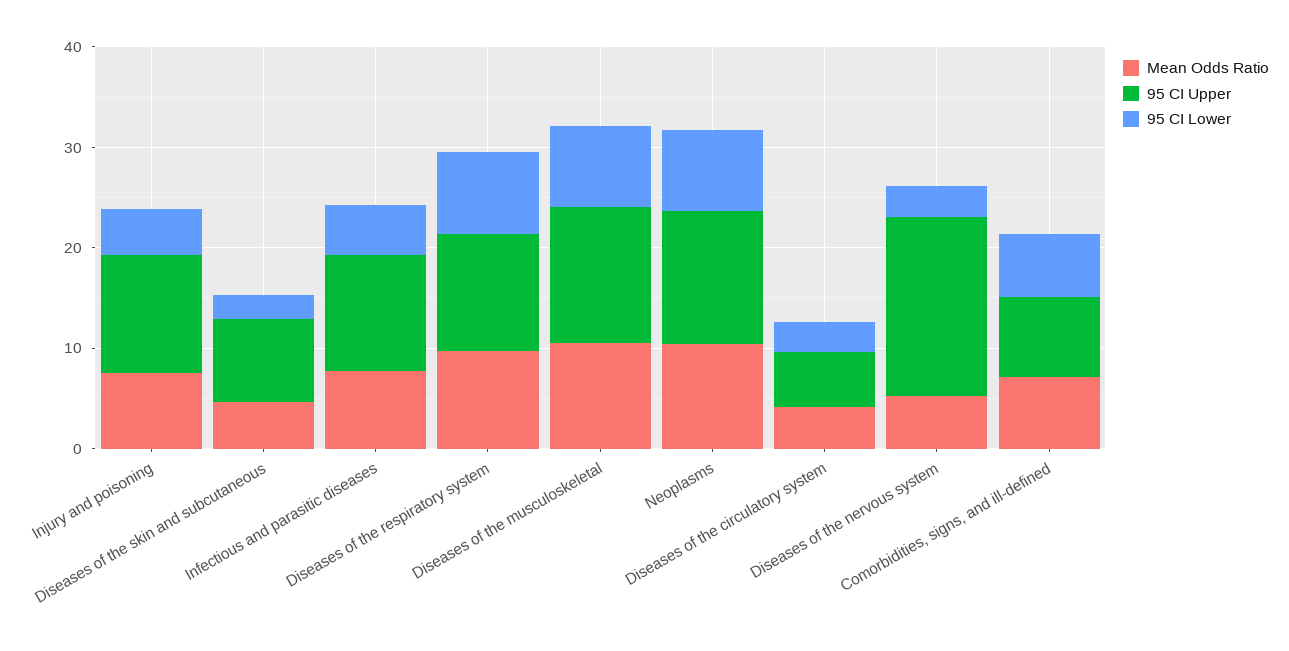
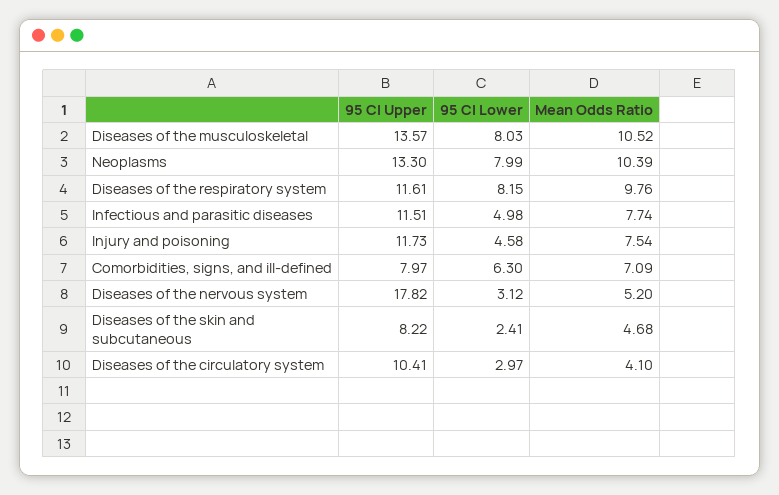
95 CI Upper, Diseases of the circulatory system: 6 -> 10.41

